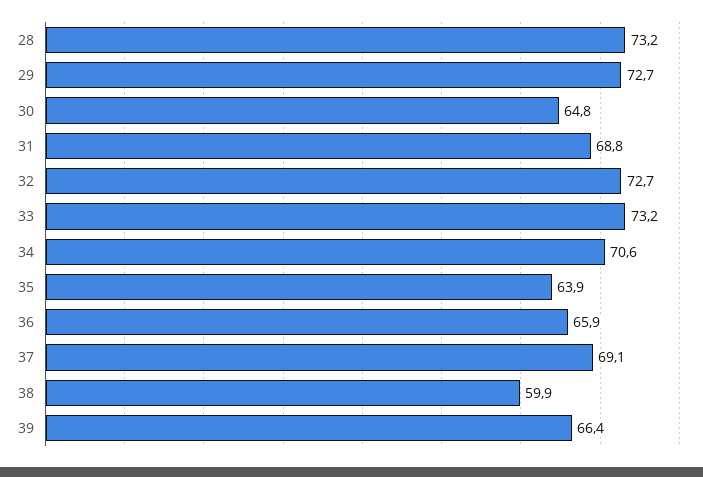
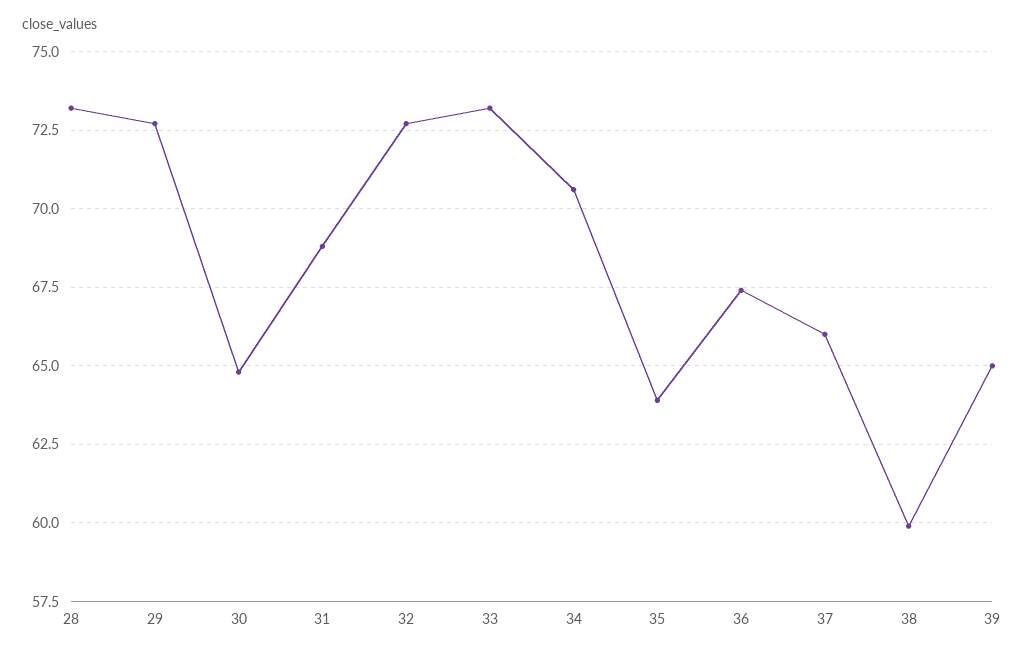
36: 65.9 -> 67.5
37: 69.1 -> 66
39: 66.4 -> 65

